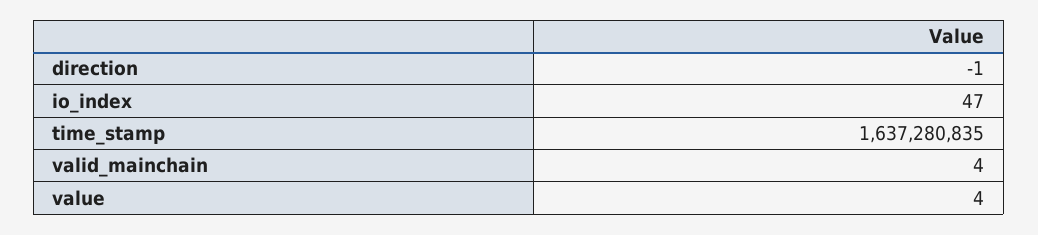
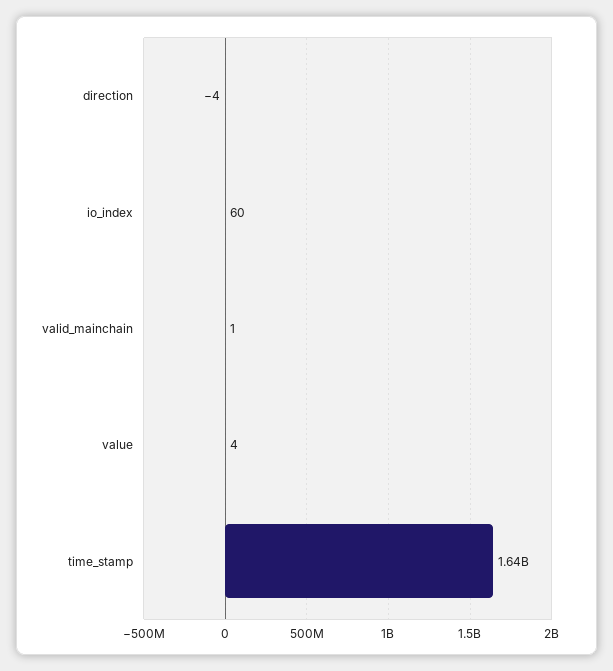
direction: -1 -> -4
io_index: 47 -> 60
valid_mainchain: 4 -> 1

